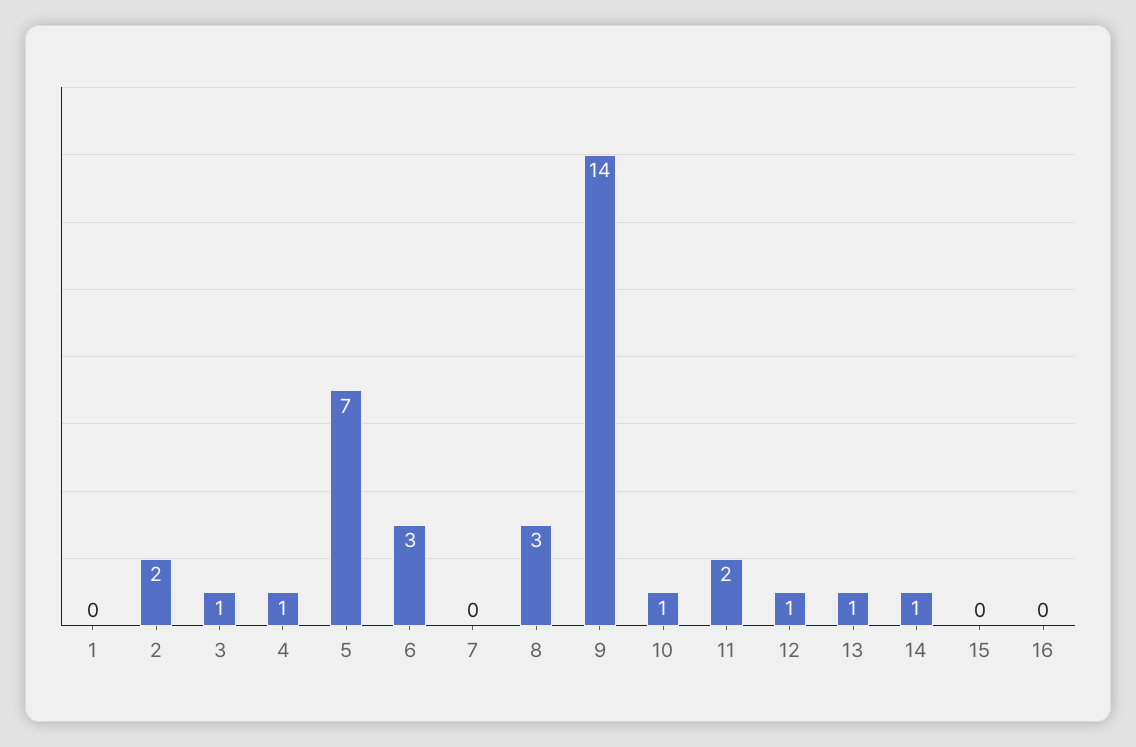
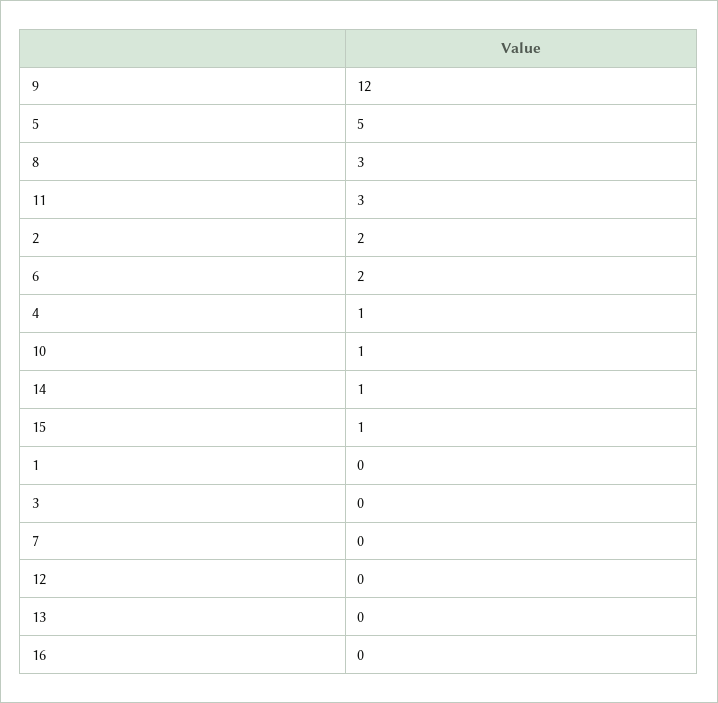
3: 1 -> 0
5: 7 -> 5
6: 3 -> 2
9: 14 -> 12
11: 2 -> 3
12: 1 -> 0
13: 1 -> 0
15: 0 -> 1

